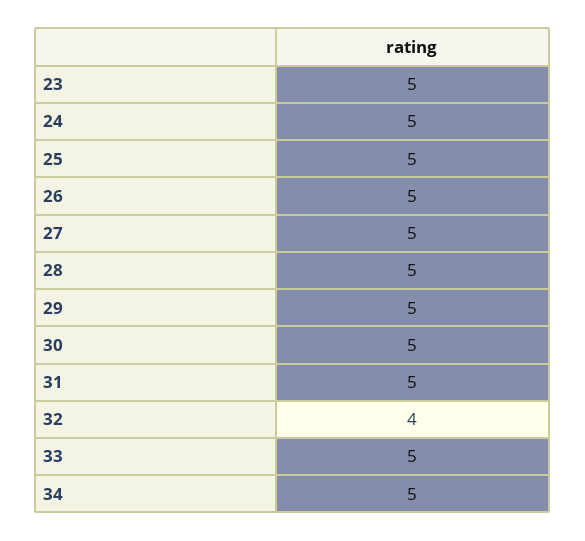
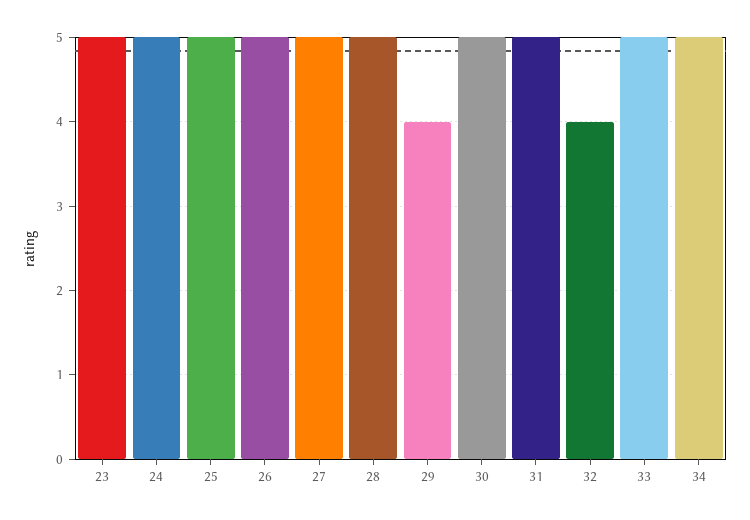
29: 5 -> 4

